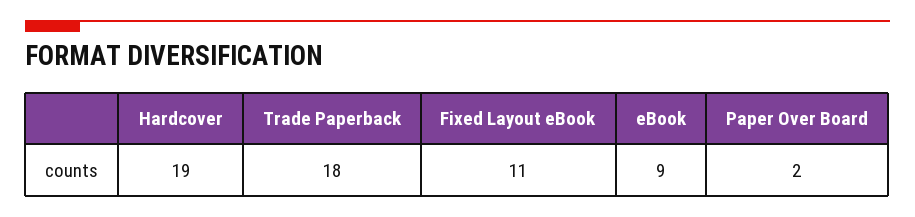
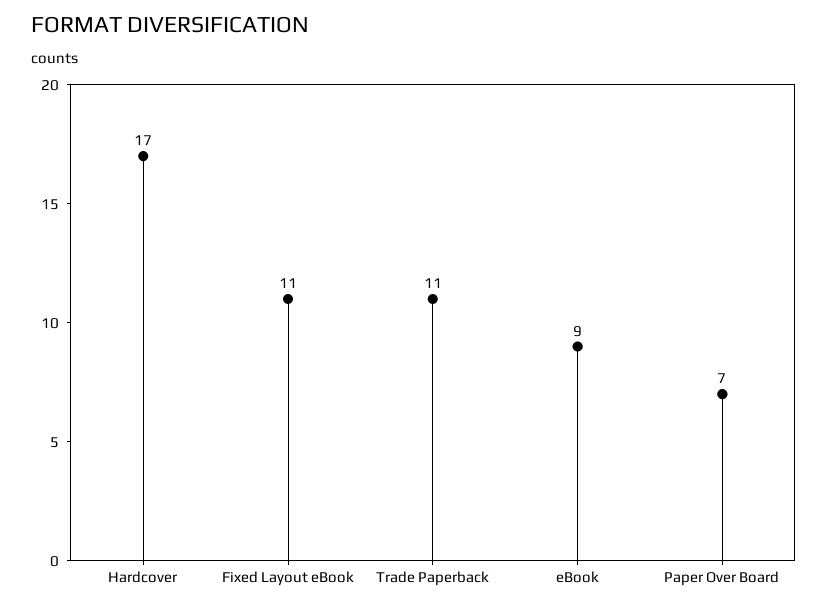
Hardcover: 19 -> 17
Trade Paperback: 18 -> 11
Paper Over Board: 2 -> 7

